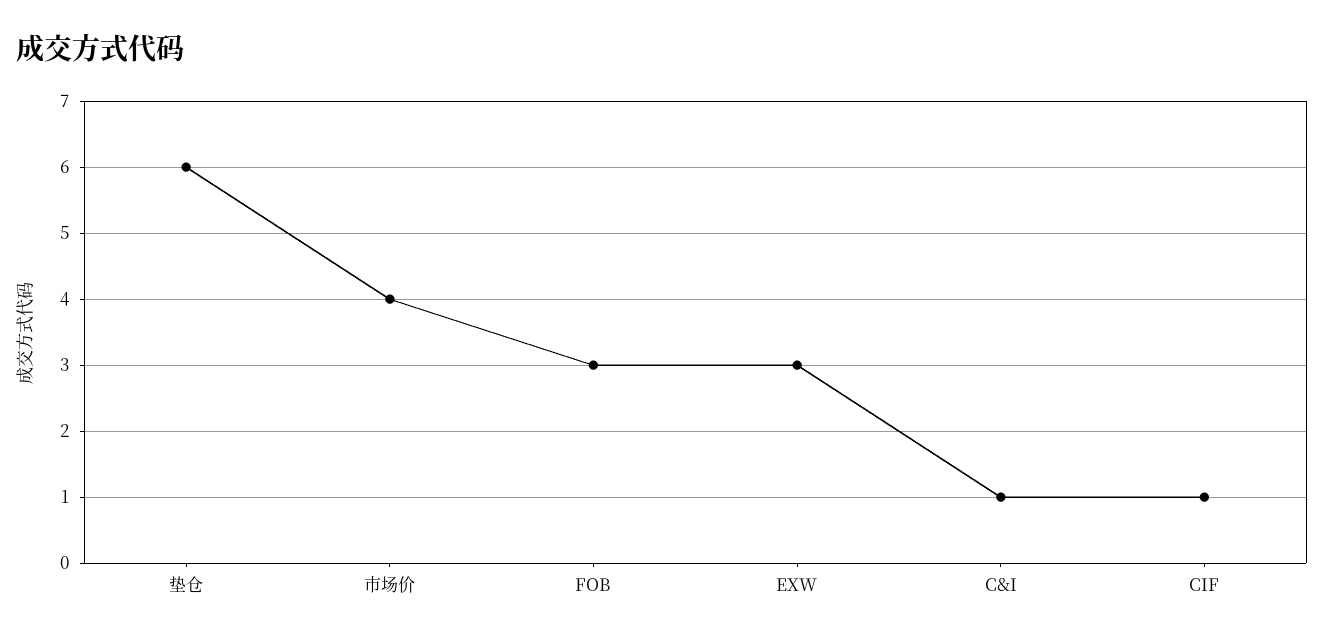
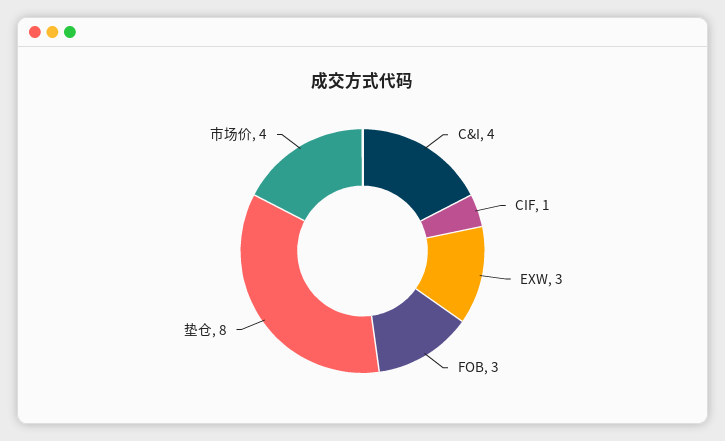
垫仓: 6 -> 8
C&I: 1 -> 4

